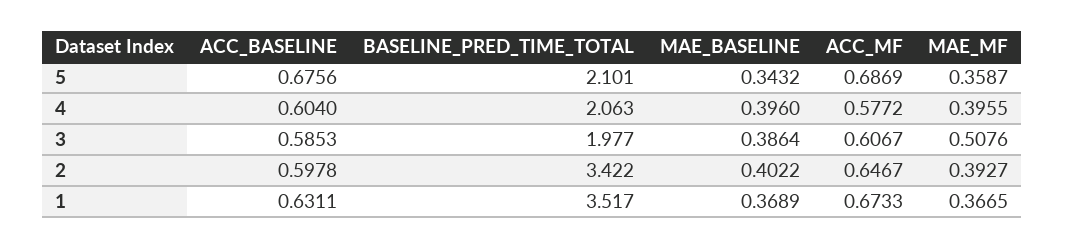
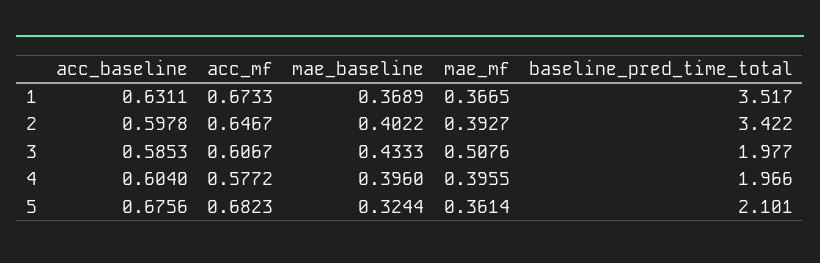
MAE_BASELINE, 5: 0.3432 -> 0.3244
ACC_MF, 5: 0.6869 -> 0.6823
MAE_MF, 5: 0.3587 -> 0.3614
BASELINE_PRED_TIME_TOTAL, 4: 2.063 -> 1.966
MAE_BASELINE, 3: 0.3864 -> 0.4333

